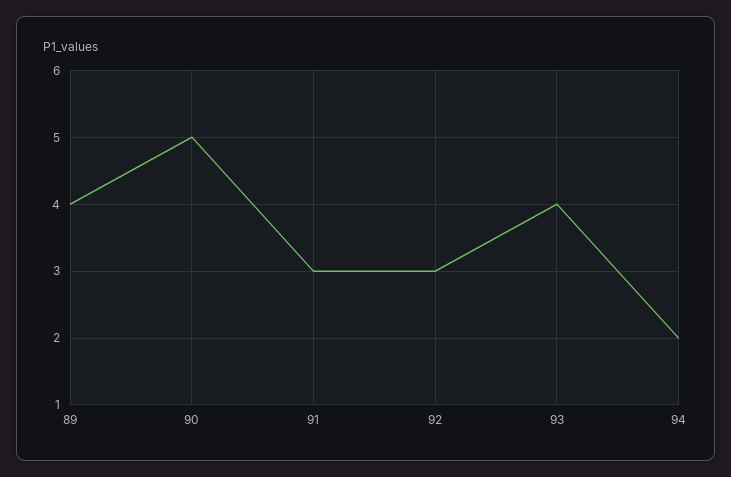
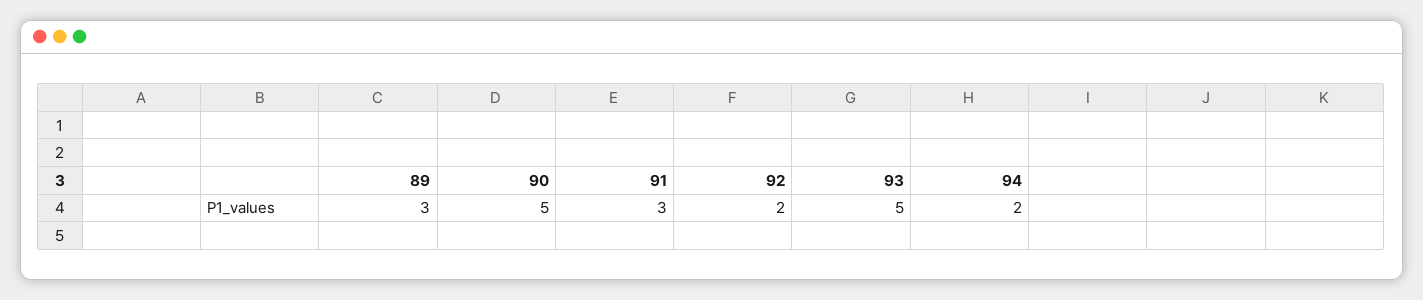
89: 4 -> 3
92: 3 -> 2
93: 4 -> 5

